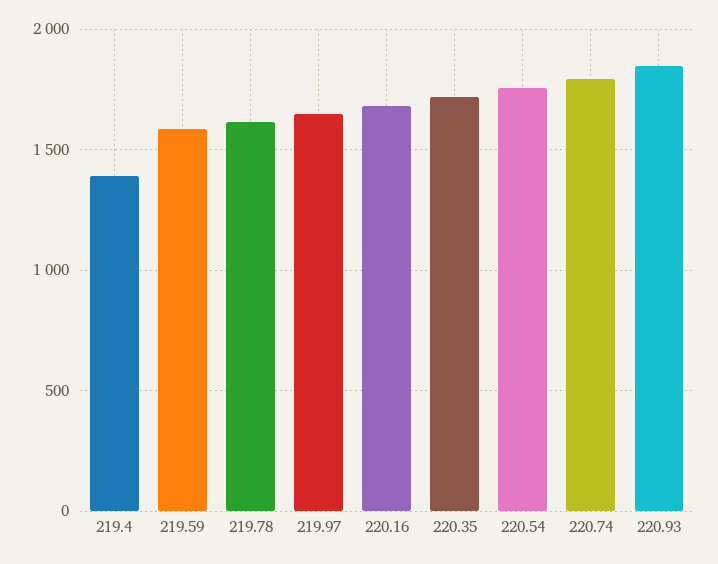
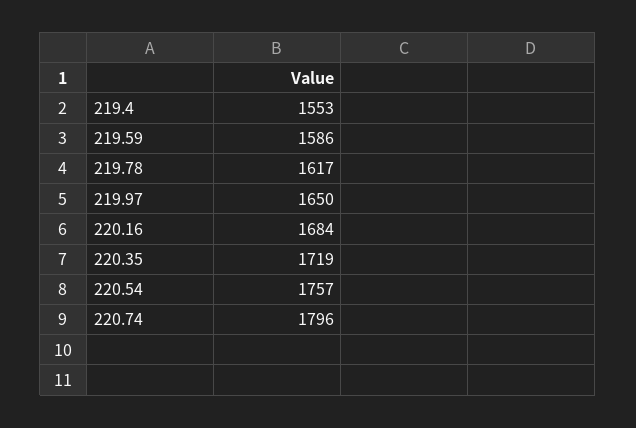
219.4: 1400 -> 1553
220.93: 1850 -> none

